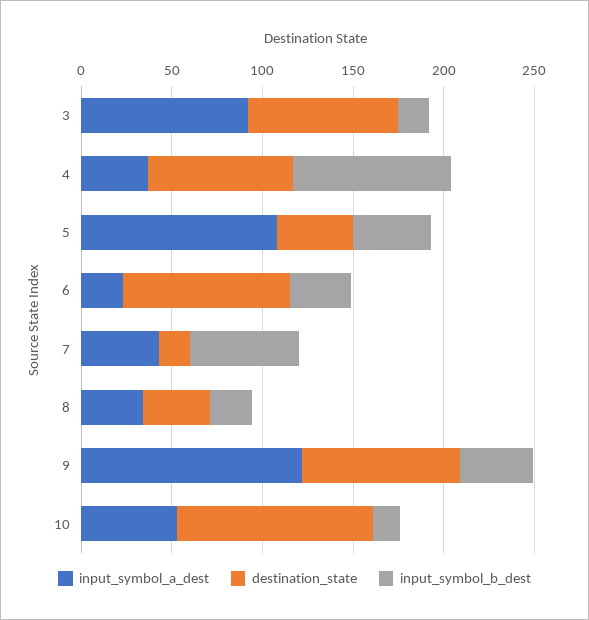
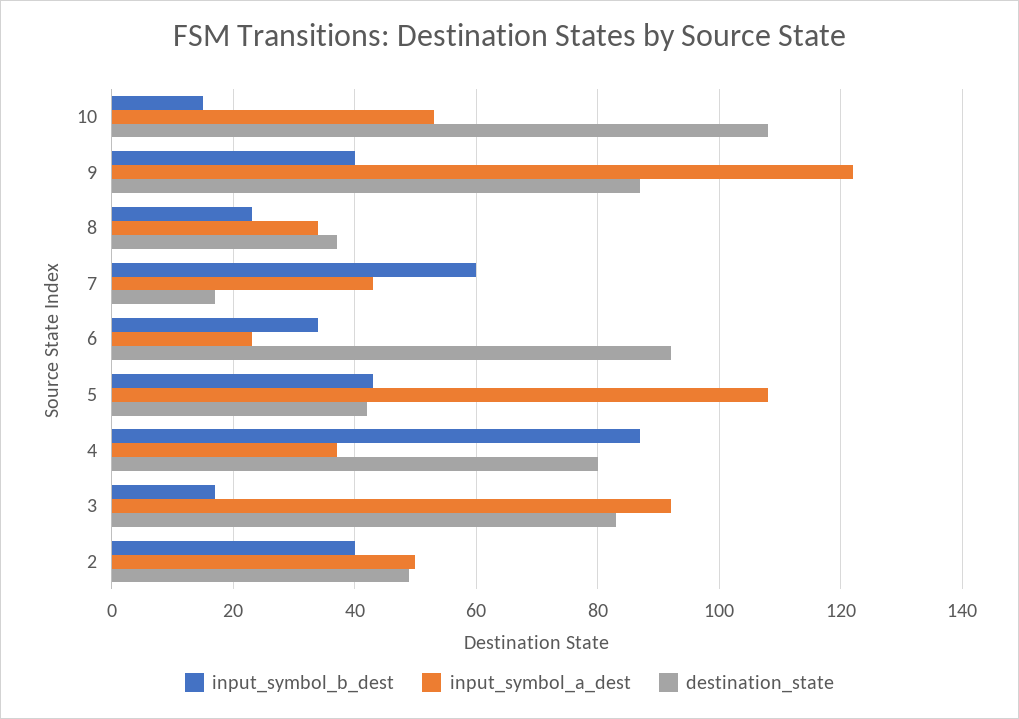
input_symbol_b_dest, 2: none -> 40
input_symbol_a_dest, 2: none -> 50
destination_state, 2: none -> 50

